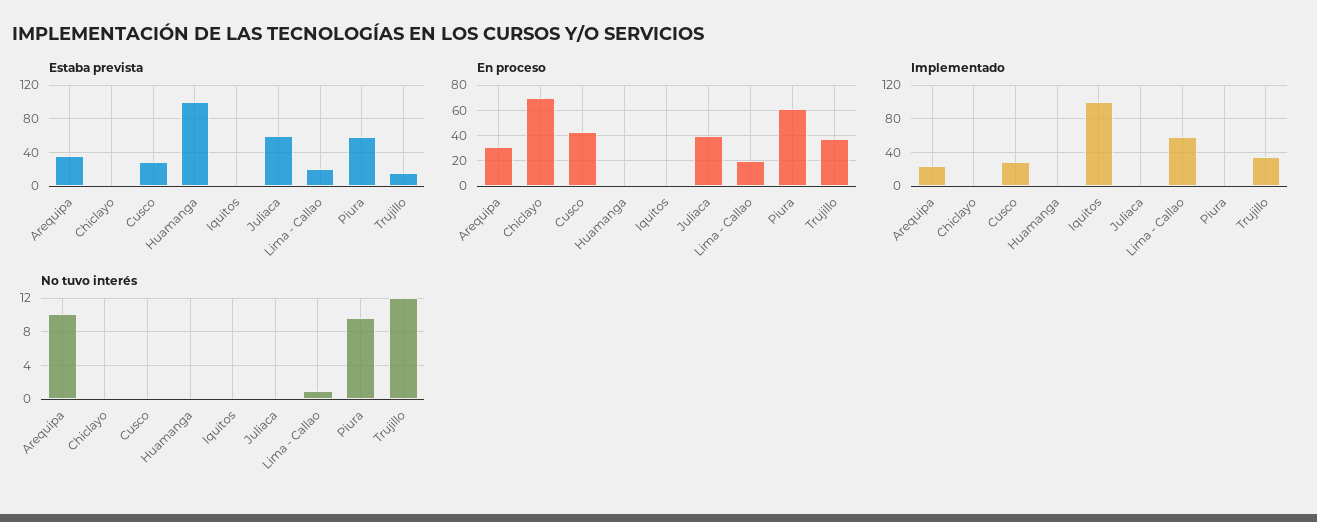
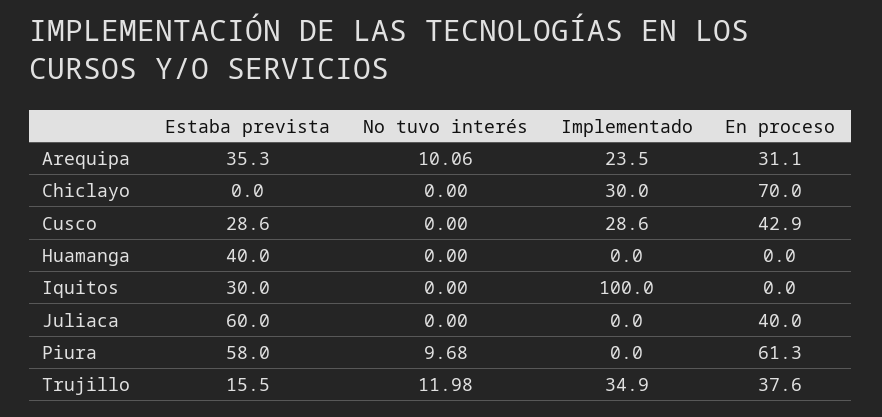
Estaba prevista, Huamanga: 100 -> 40
Estaba prevista, Iquitos: 0 -> 30
Estaba prevista, Lima - Callao: 20 -> none
En proceso, Lima - Callao: 20 -> none
Implementado, Chiclayo: 0 -> 30
Implementado, Lima - Callao: 60 -> none
No tuvo interés, Lima - Callao: 1 -> none

